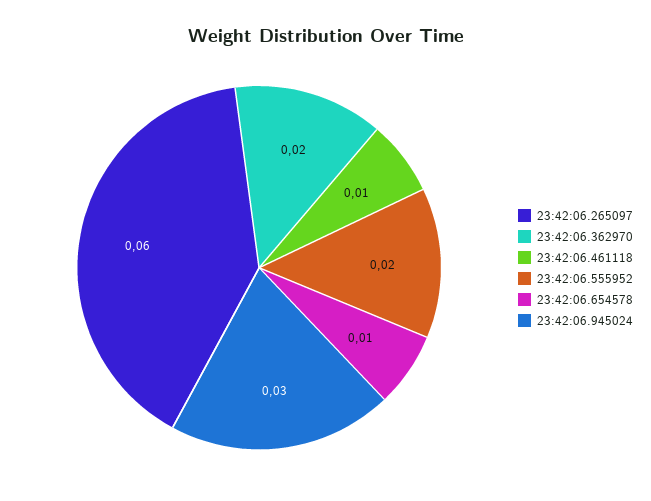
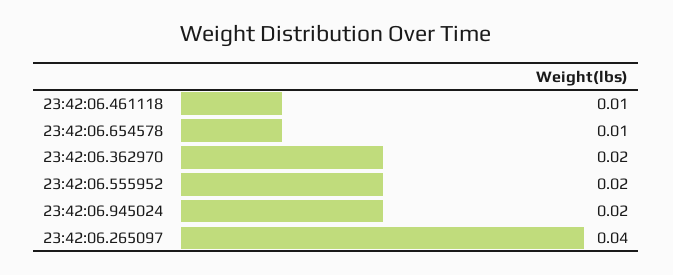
23:42:06.265097: 0.06 -> 0.04
23:42:06.945024: 0.03 -> 0.02

